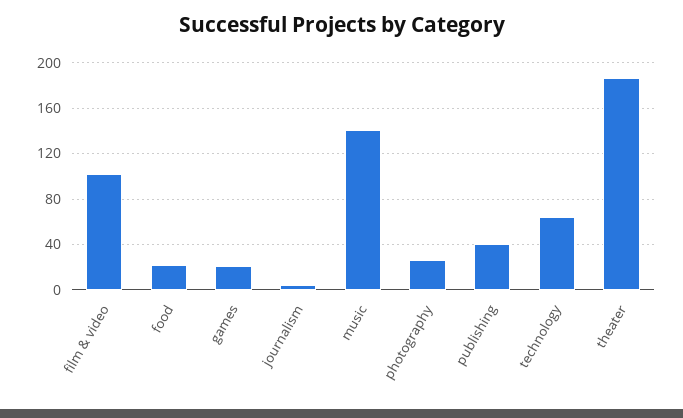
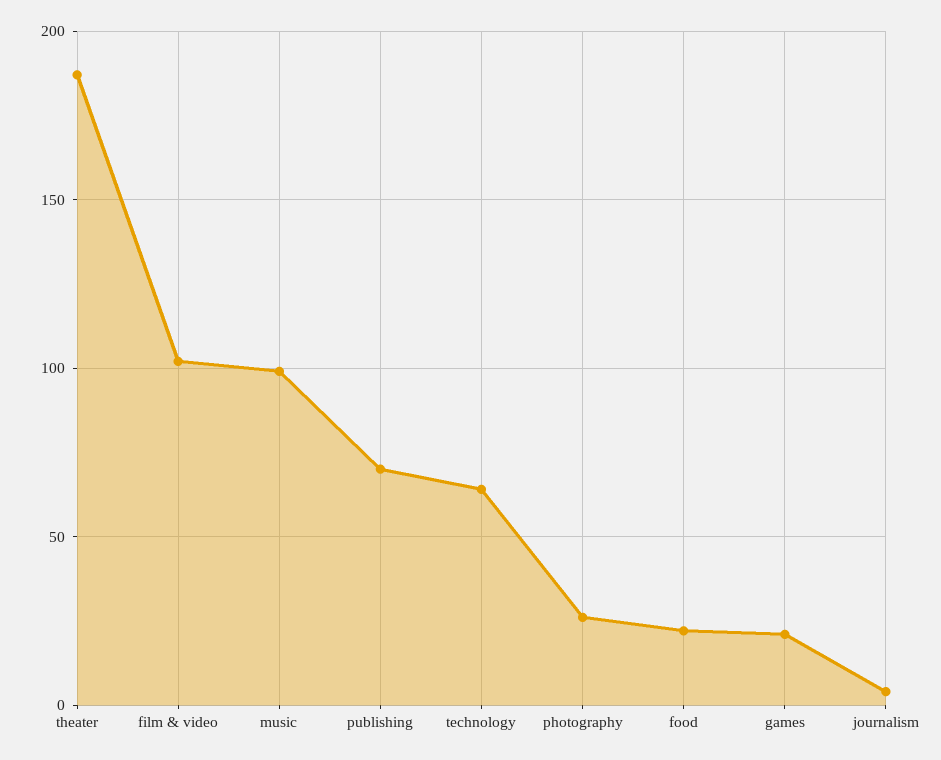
music: 140 -> 100
publishing: 40 -> 70

